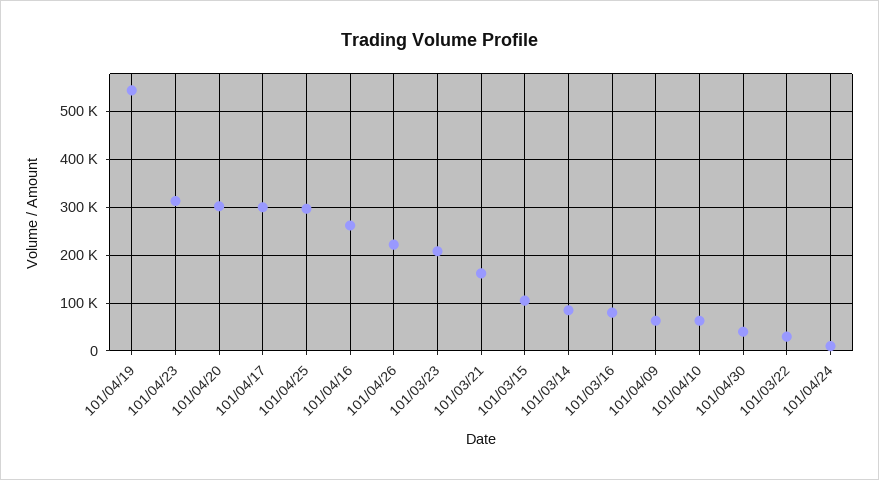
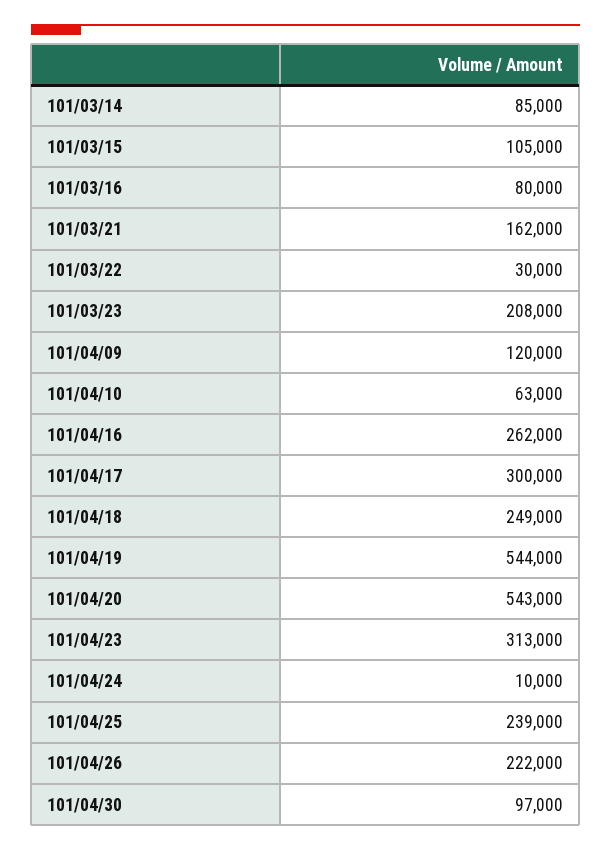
101/04/20: 300000 -> 543000
101/04/25: 300000 -> 239000
101/04/09: 60000 -> 120000
101/04/30: 40000 -> 97000
101/04/18: none -> 249000

